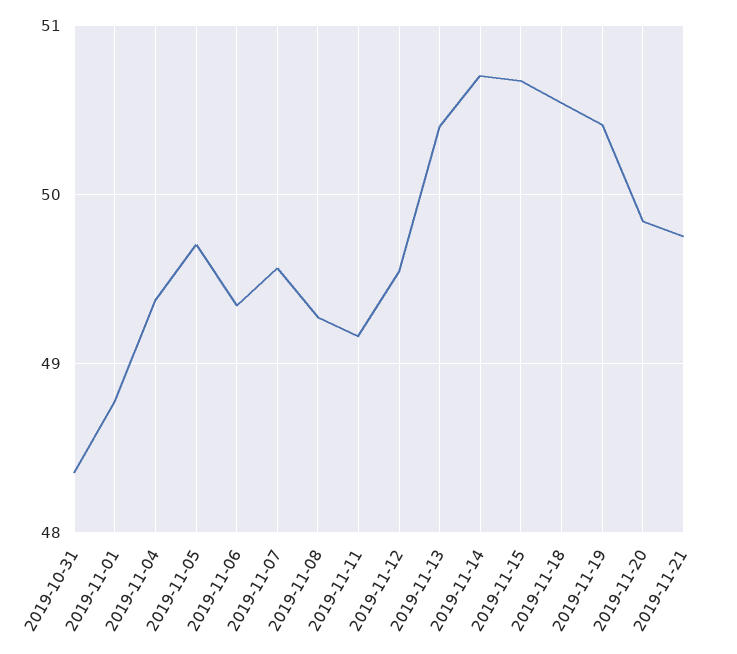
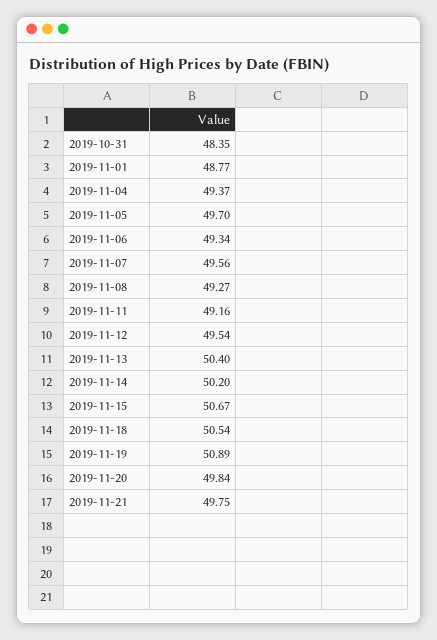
2019-11-14: 50.7 -> 50.2
2019-11-19: 50.4 -> 50.89

